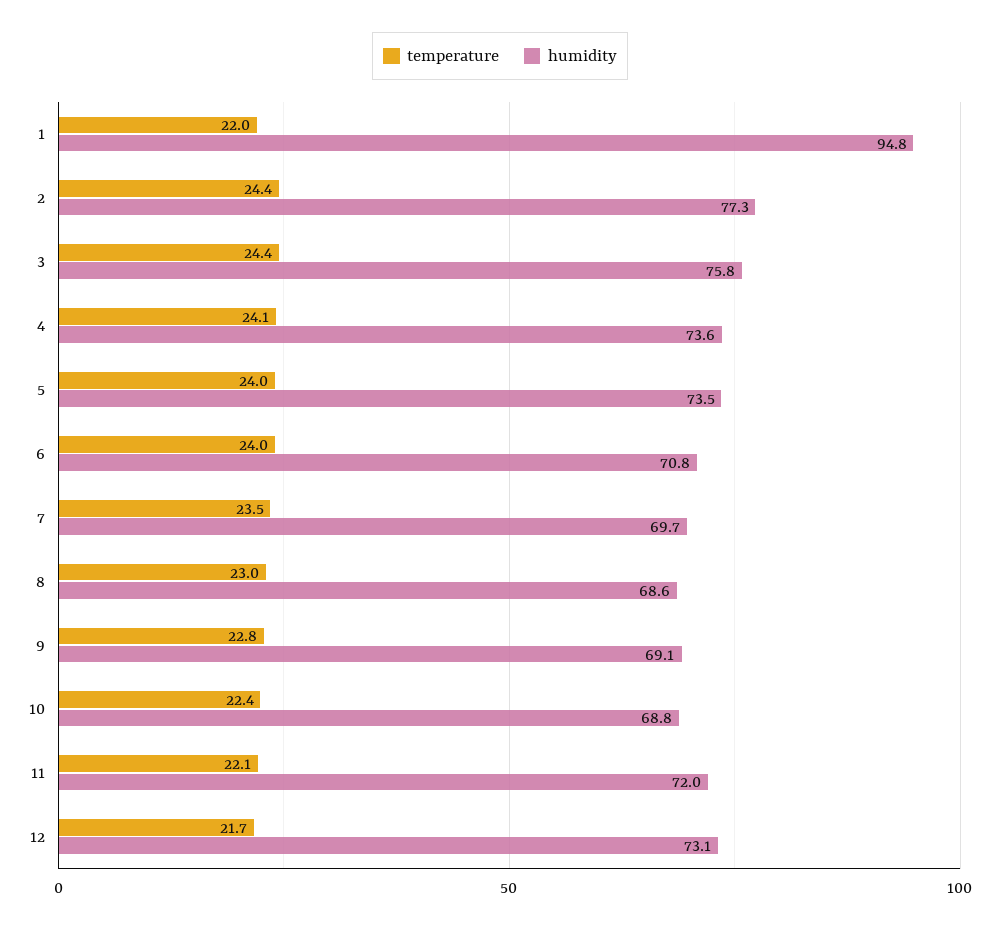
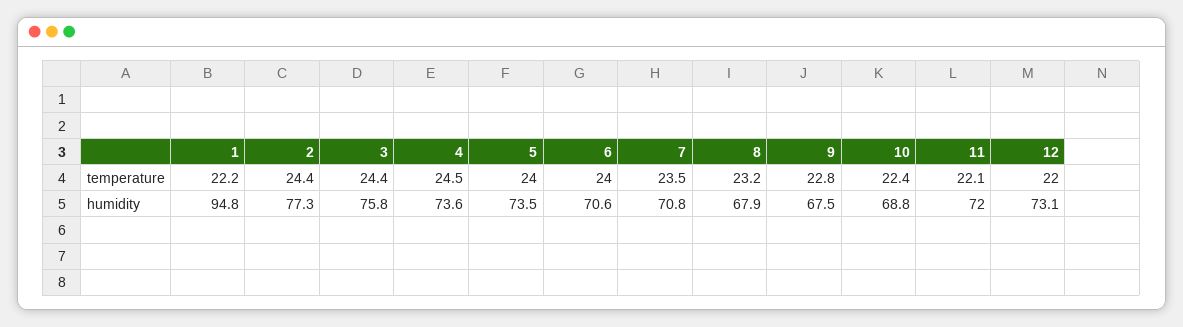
temperature, 1: 22 -> 22.2
temperature, 4: 24.1 -> 24.5
humidity, 6: 70.8 -> 70.6
humidity, 7: 69.7 -> 70.8
temperature, 8: 23 -> 23.2
humidity, 8: 68.6 -> 67.9
humidity, 9: 69.1 -> 67.5
temperature, 12: 21.7 -> 22

